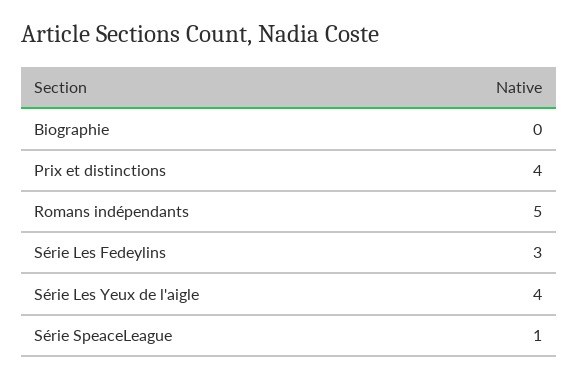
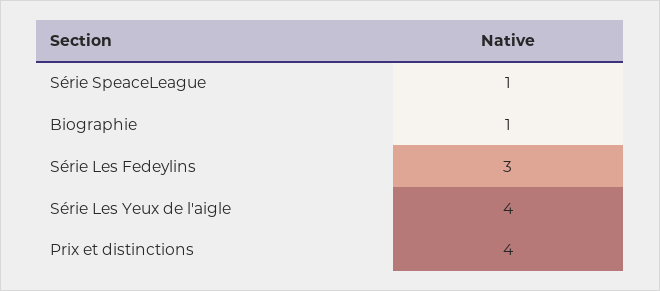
Biographie: 0 -> 1
Romans indépendants: 5 -> none

